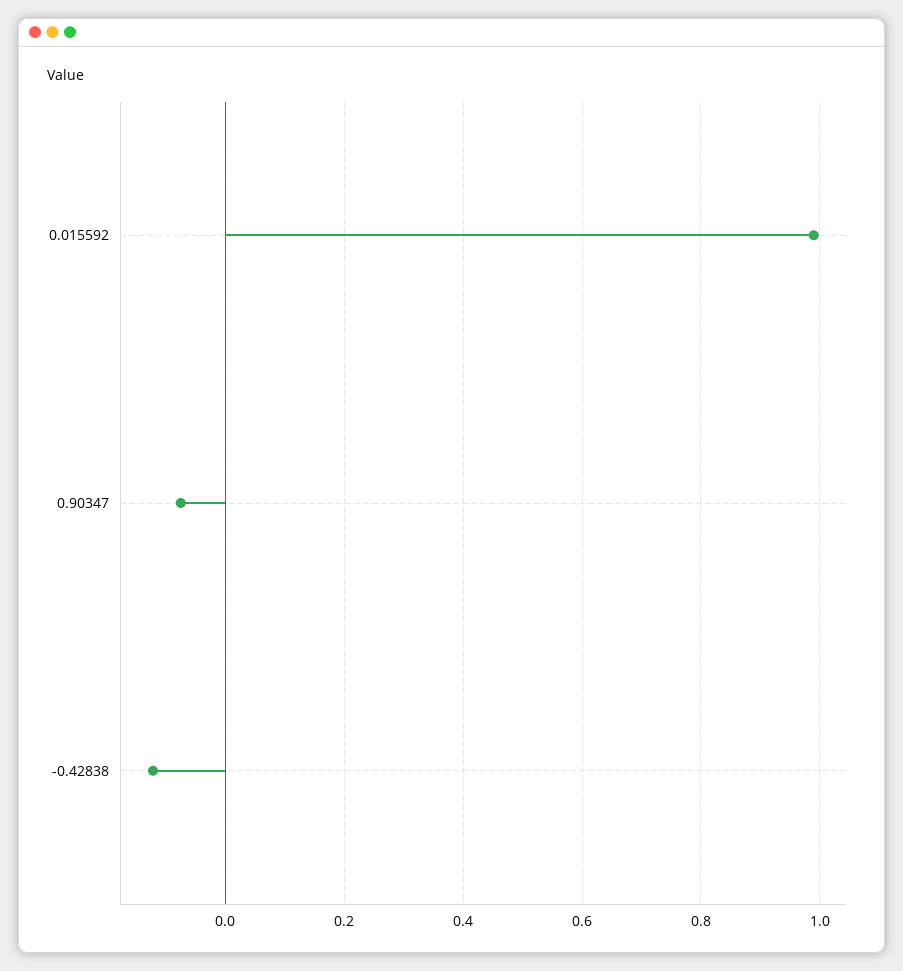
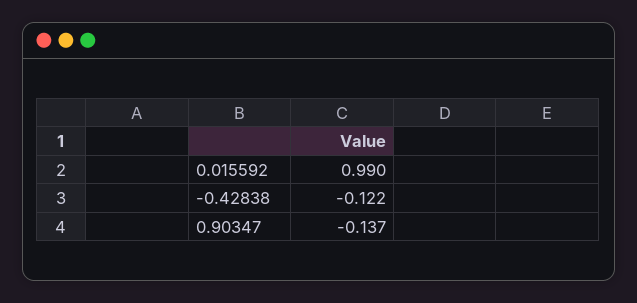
0.90347: -0.08 -> -0.137

